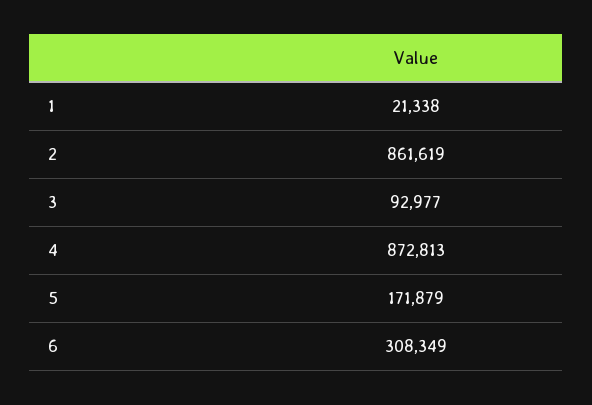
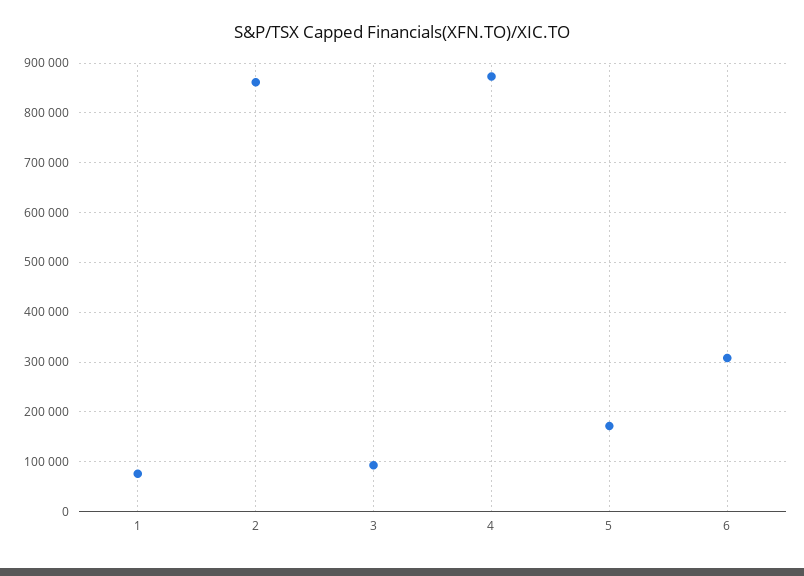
1: 21338 -> 80000

